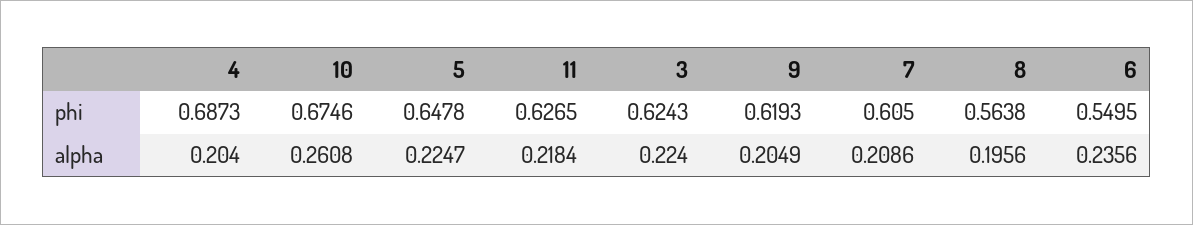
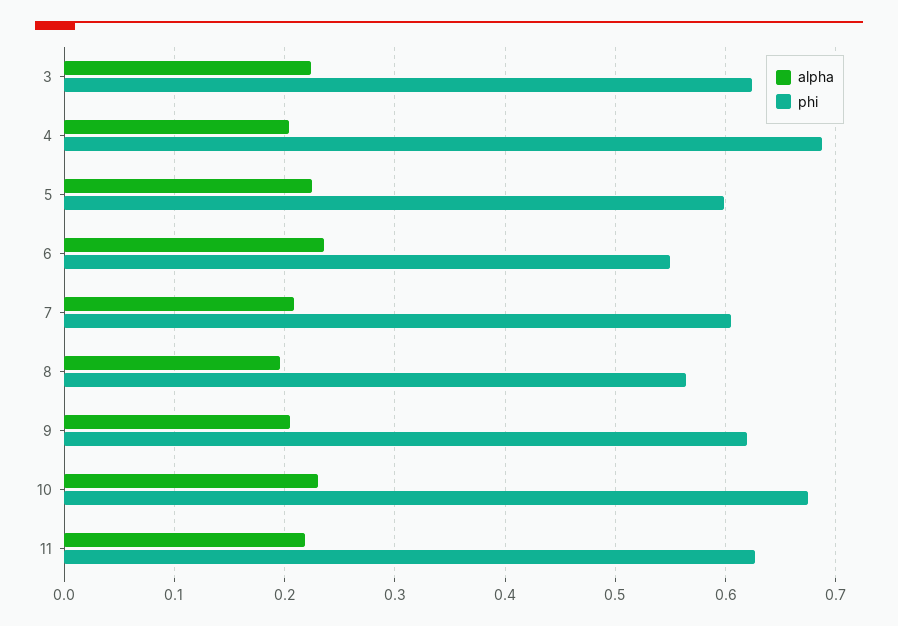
phi, 5: 0.6478 -> 0.6
alpha, 10: 0.2608 -> 0.23

